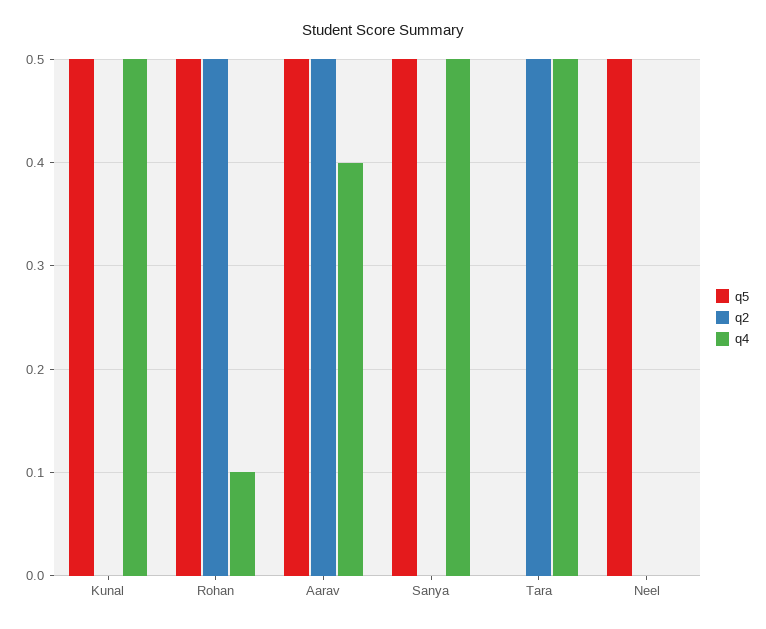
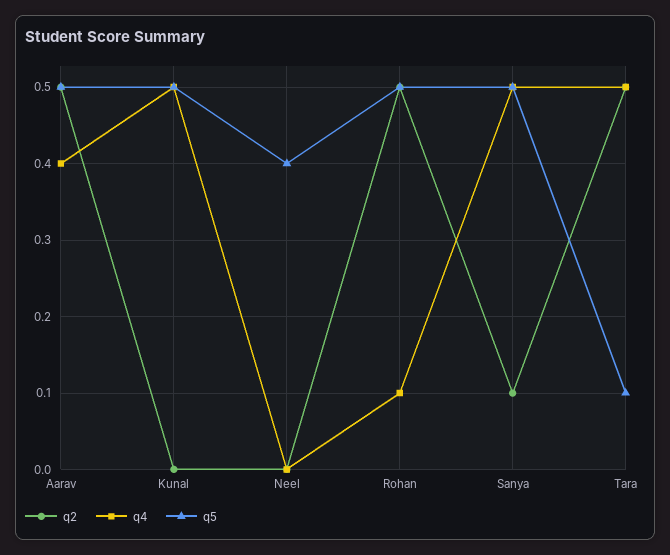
q2, Sanya: 0 -> 0.1
q5, Tara: 0 -> 0.1
q5, Neel: 0.5 -> 0.4

